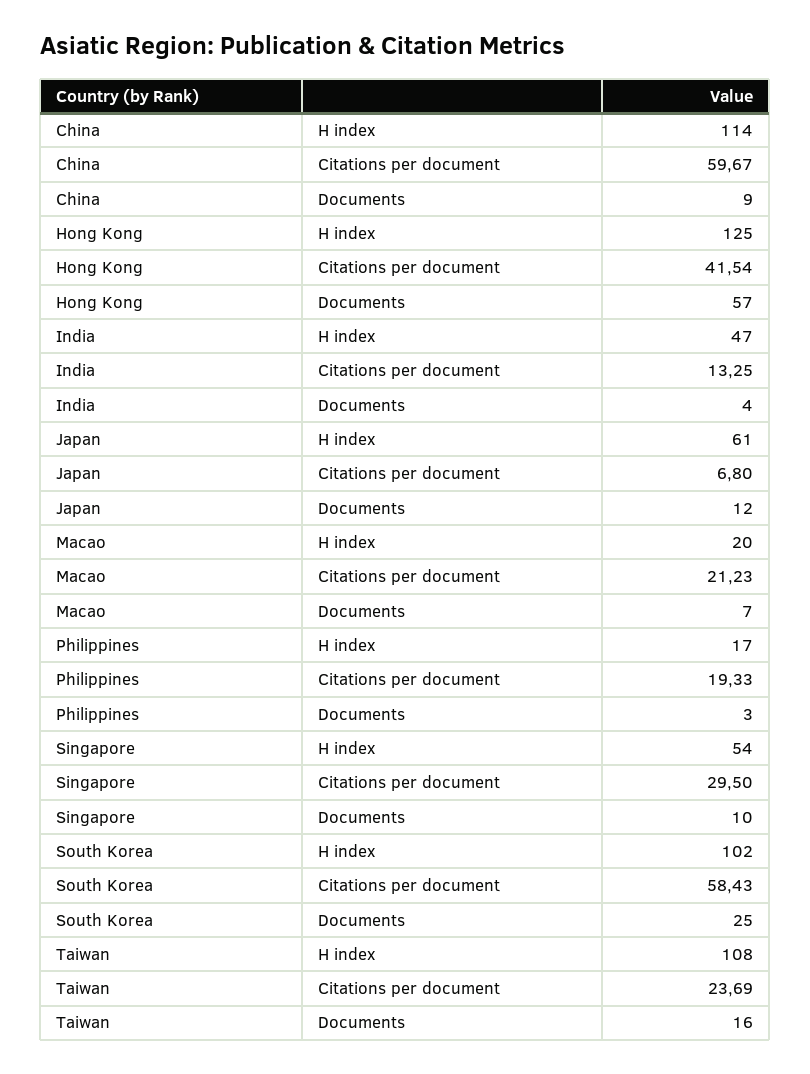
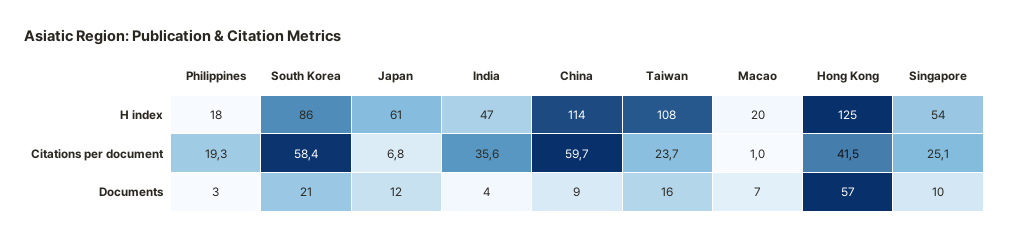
India, Citations per document: 13.25 -> 35.6
Macao, Citations per document: 21.23 -> 1
Philippines, H index: 17 -> 18
Singapore, Citations per document: 29.5 -> 25.1
South Korea, H index: 102 -> 86
South Korea, Documents: 25 -> 21

